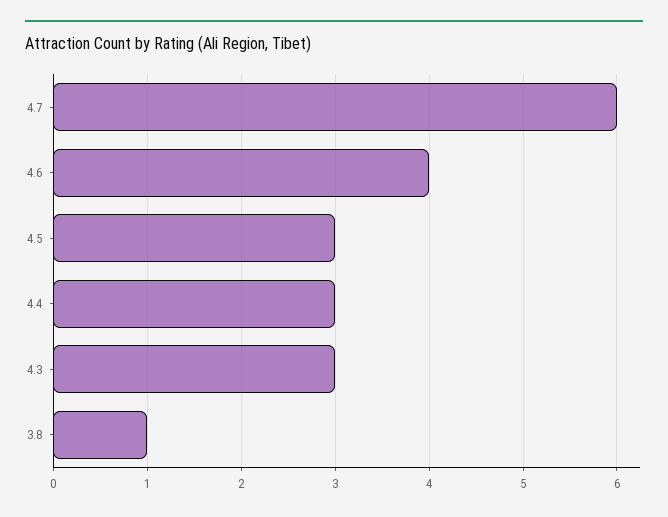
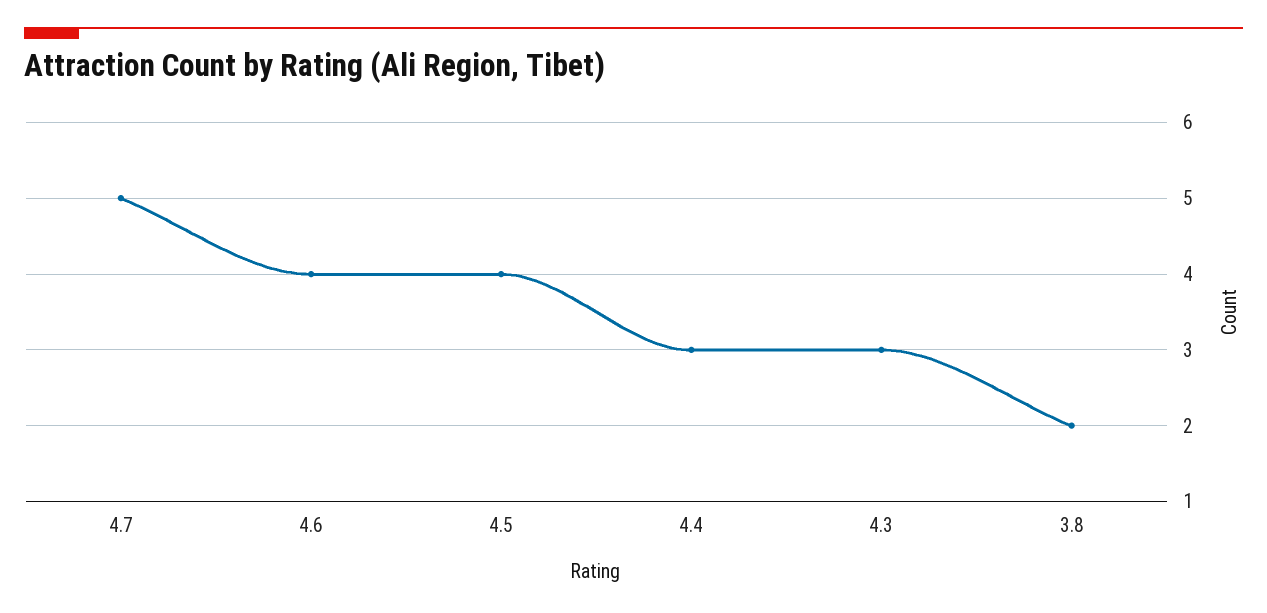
4.7: 6 -> 5
4.5: 3 -> 4
3.8: 1 -> 2

